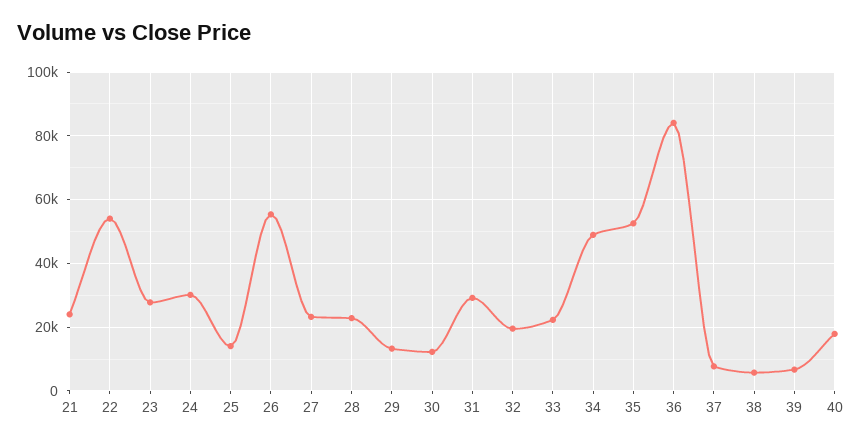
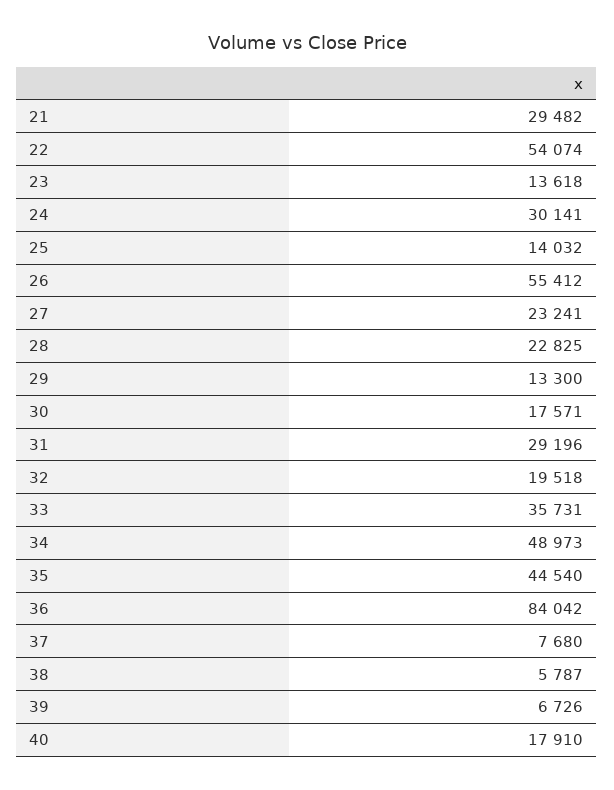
21: 24000 -> 29482
23: 28000 -> 13618
30: 12000 -> 17571
33: 22000 -> 35731
35: 52000 -> 44540

